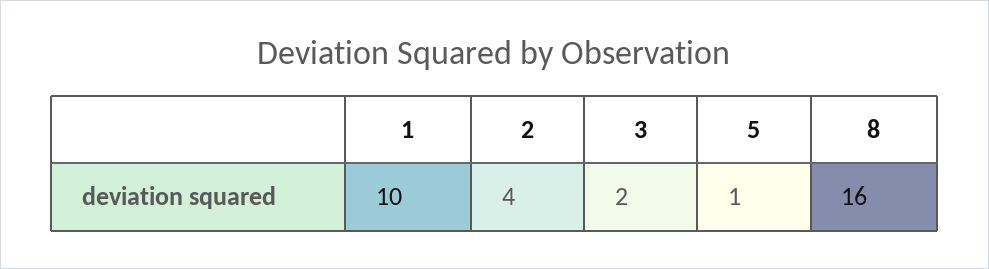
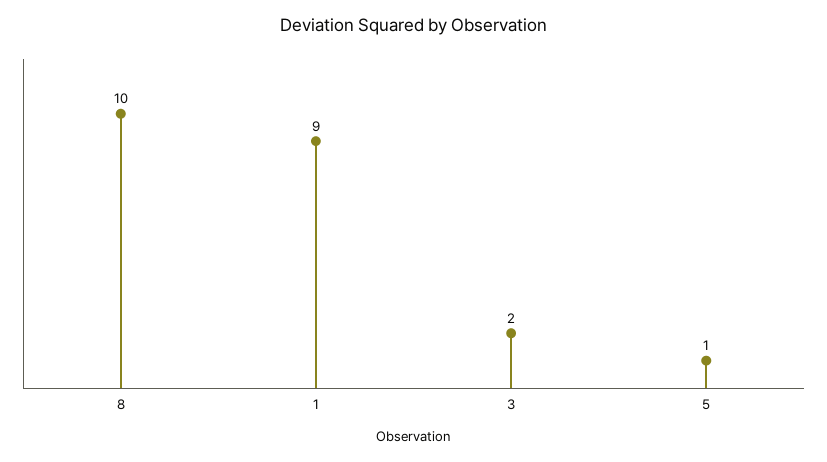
1: 10 -> 9
2: 4 -> none
8: 16 -> 10

